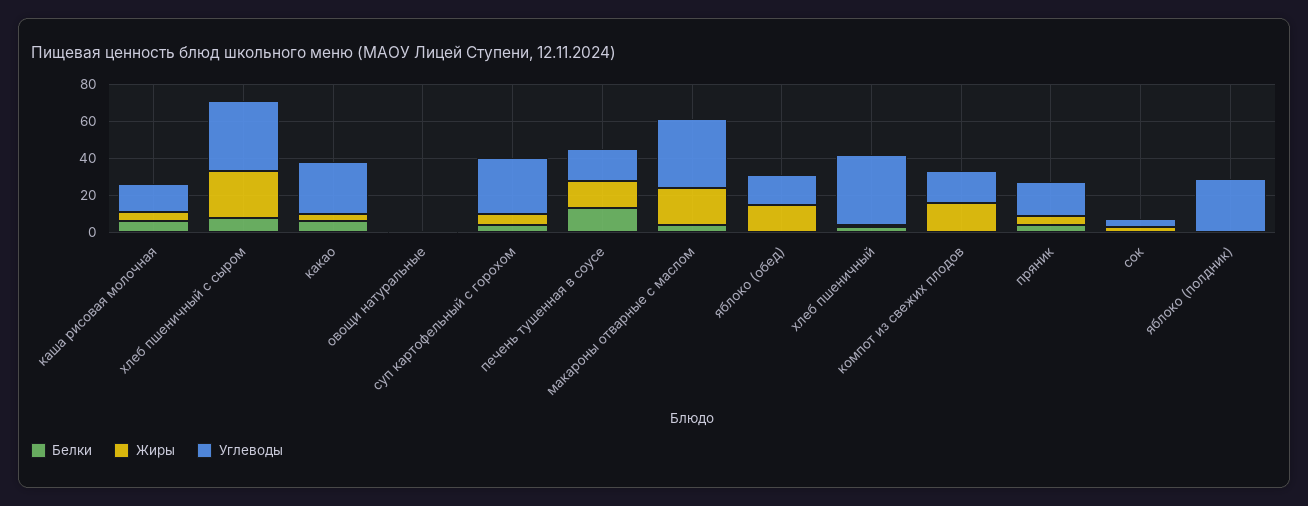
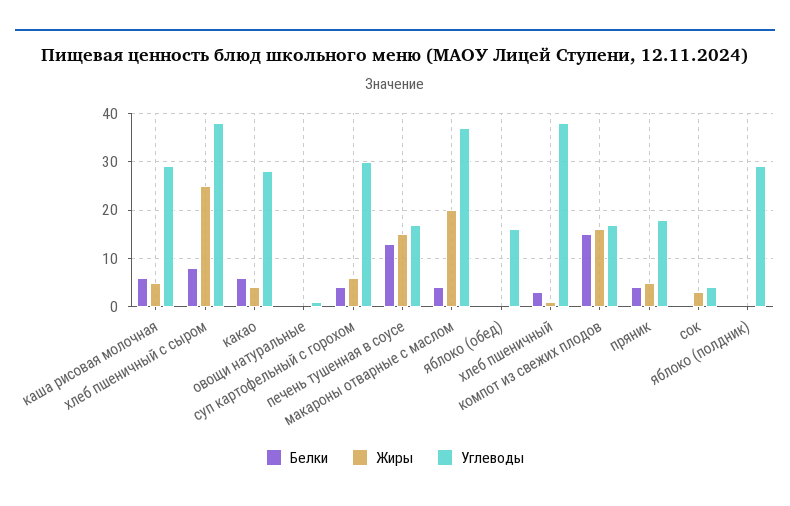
Углеводы, каша рисовая молочная: 15 -> 30
Жиры, яблоко (обед): 15 -> 0
Белки, компот из свежих плодов: 0 -> 15

